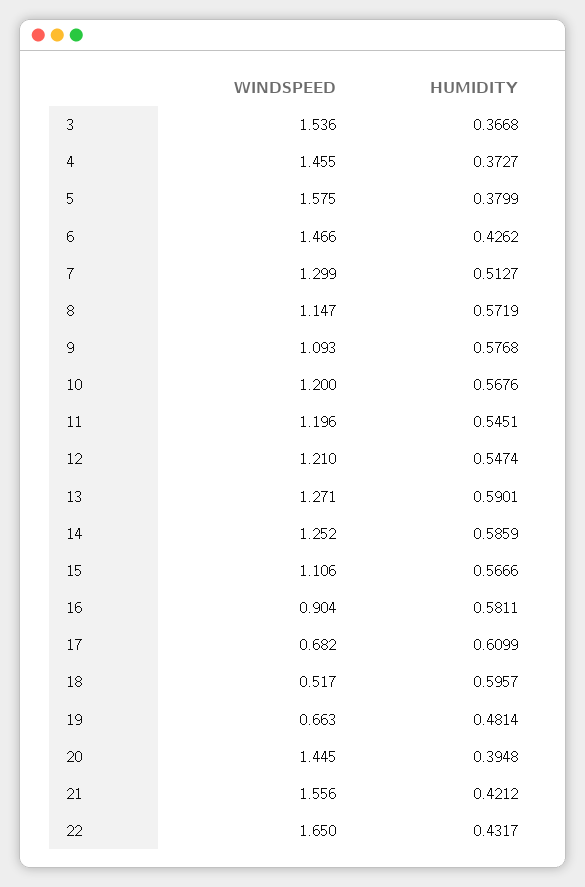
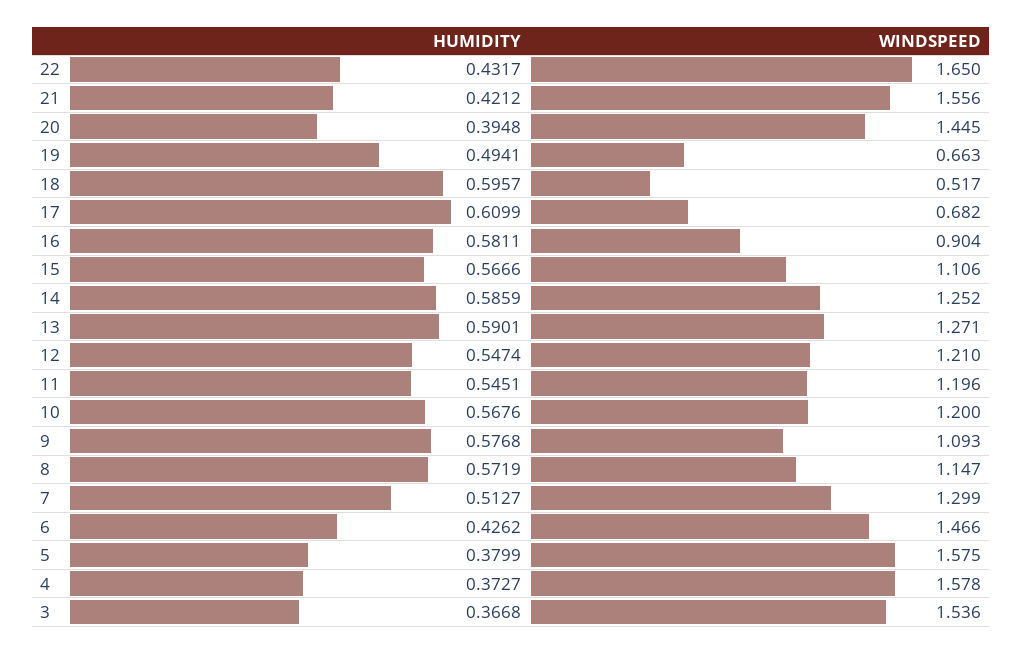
WINDSPEED, 4: 1.455 -> 1.578
HUMIDITY, 19: 0.4814 -> 0.4941

